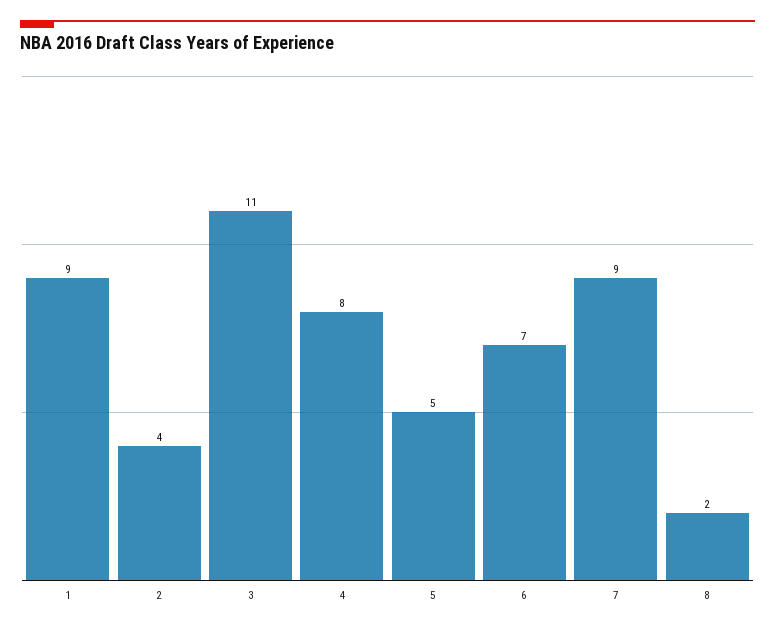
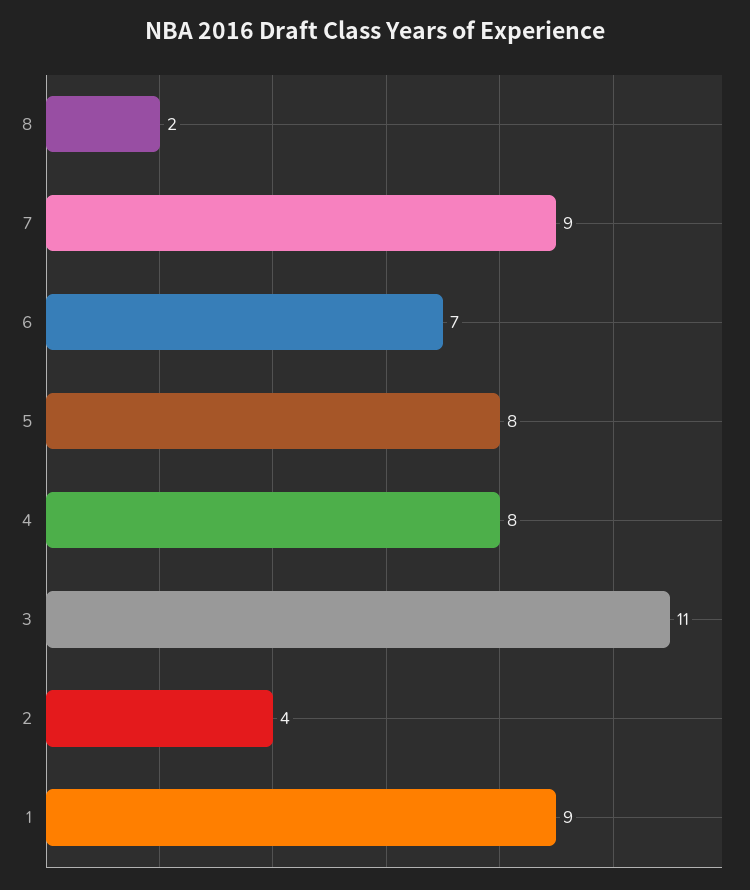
5: 5 -> 8

